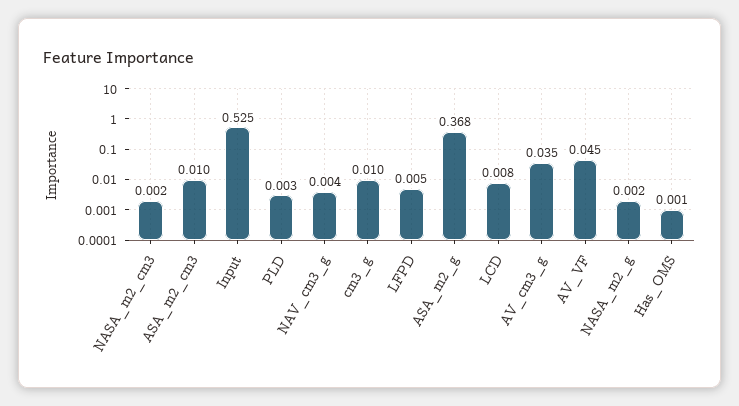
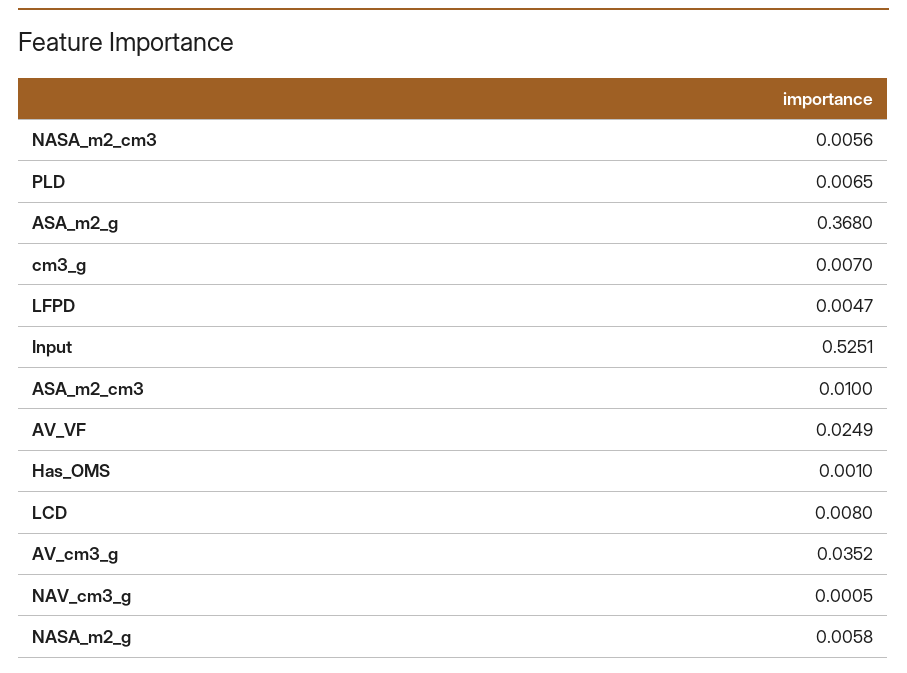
NASA_m2_cm3: 0.002 -> 0.0056
PLD: 0.003 -> 0.0065
NAV_cm3_g: 0.004 -> 0.0005
cm3_g: 0.01 -> 0.007
AV_VF: 0.045 -> 0.0249
NASA_m2_g: 0.002 -> 0.0058

